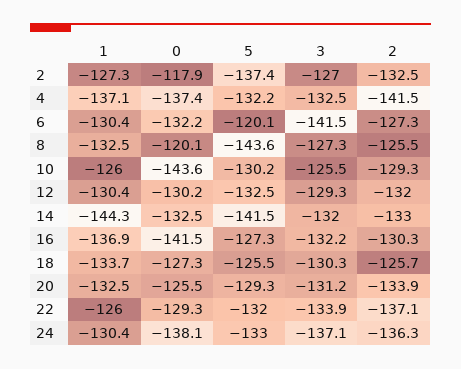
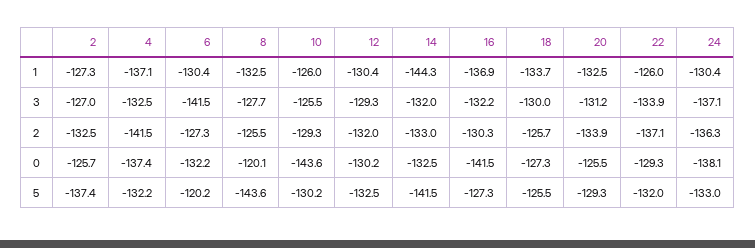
0, 2: -117.9 -> -125.7
5, 6: -120.1 -> -120.2
3, 8: -127.3 -> -127.7
3, 18: -130.3 -> -130

